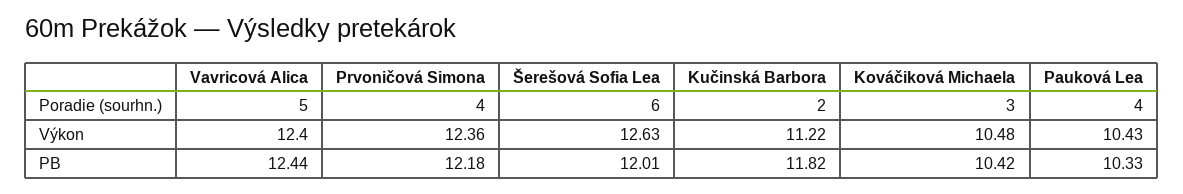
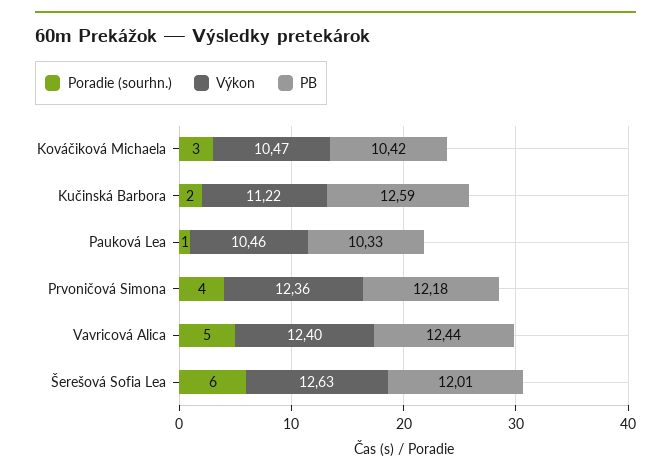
Poradie (sourhn.), Pauková Lea: 4 -> 1
Výkon, Kováčiková Michaela: 10.48 -> 10.47
Výkon, Pauková Lea: 10.43 -> 10.46
PB, Kučinská Barbora: 11.82 -> 12.59

